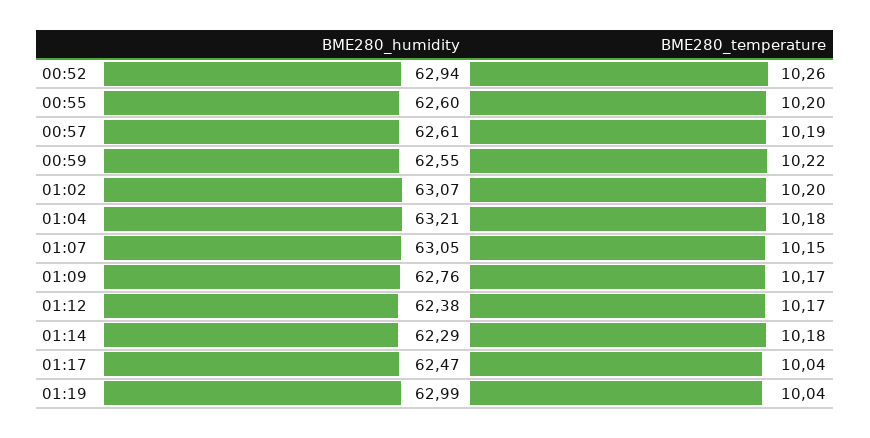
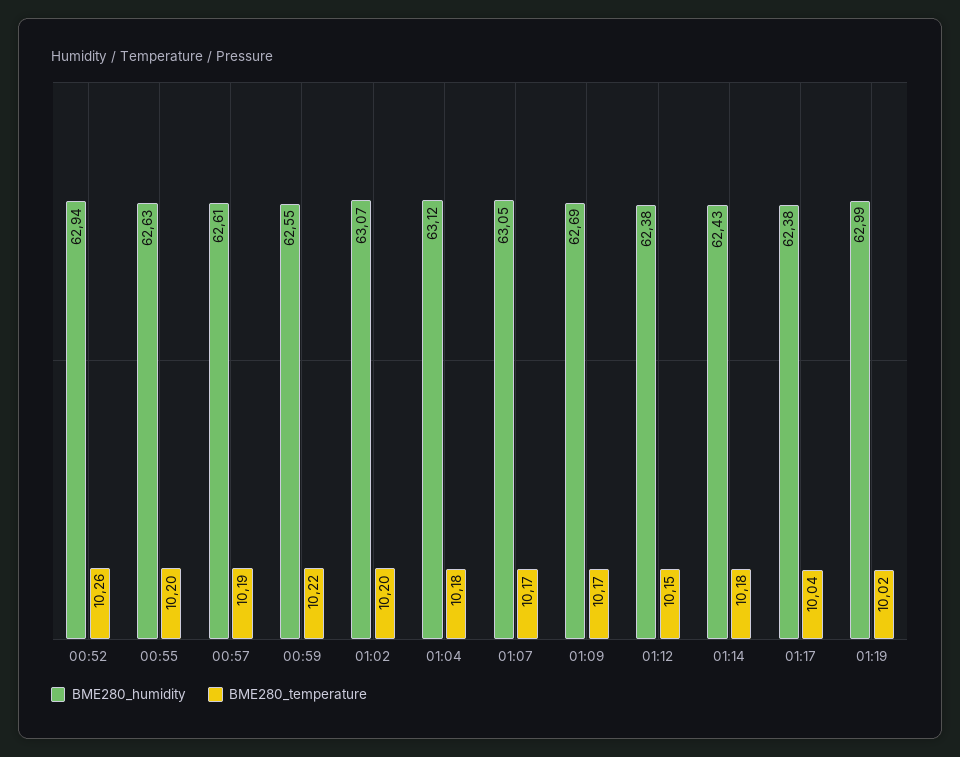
BME280_humidity, 00:55: 62.6 -> 62.63
BME280_humidity, 01:04: 63.21 -> 63.12
BME280_temperature, 01:07: 10.15 -> 10.17
BME280_humidity, 01:09: 62.76 -> 62.69
BME280_temperature, 01:12: 10.17 -> 10.15
BME280_humidity, 01:14: 62.29 -> 62.43
BME280_humidity, 01:17: 62.47 -> 62.38
BME280_temperature, 01:19: 10.04 -> 10.02

